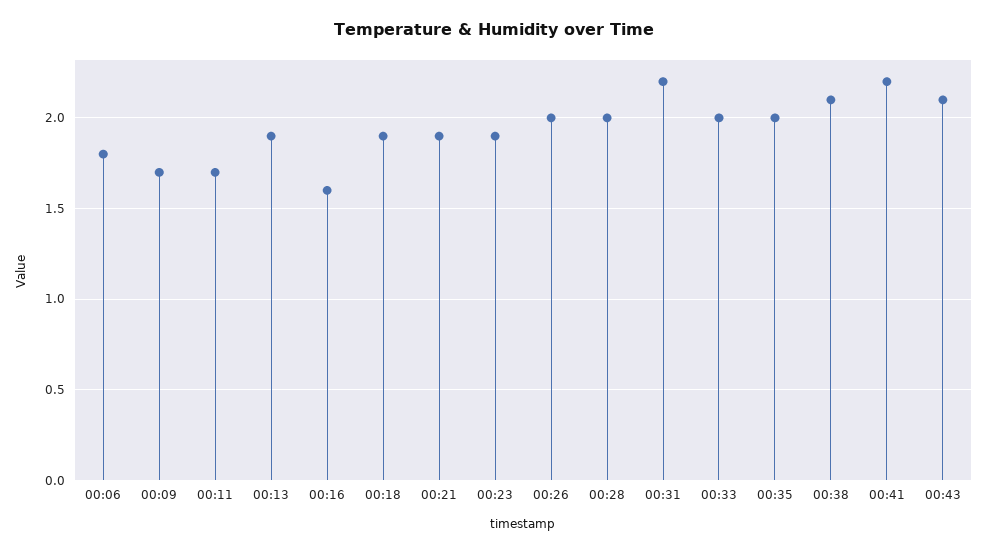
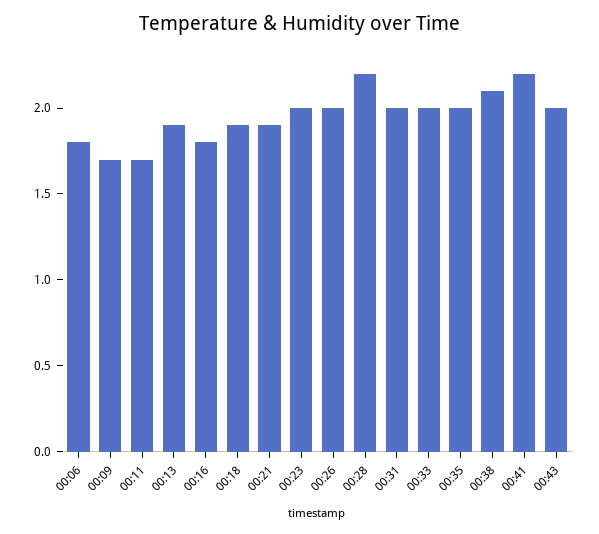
00:16: 1.6 -> 1.8
00:23: 1.9 -> 2
00:28: 2 -> 2.2
00:31: 2.2 -> 2
00:43: 2.1 -> 2

